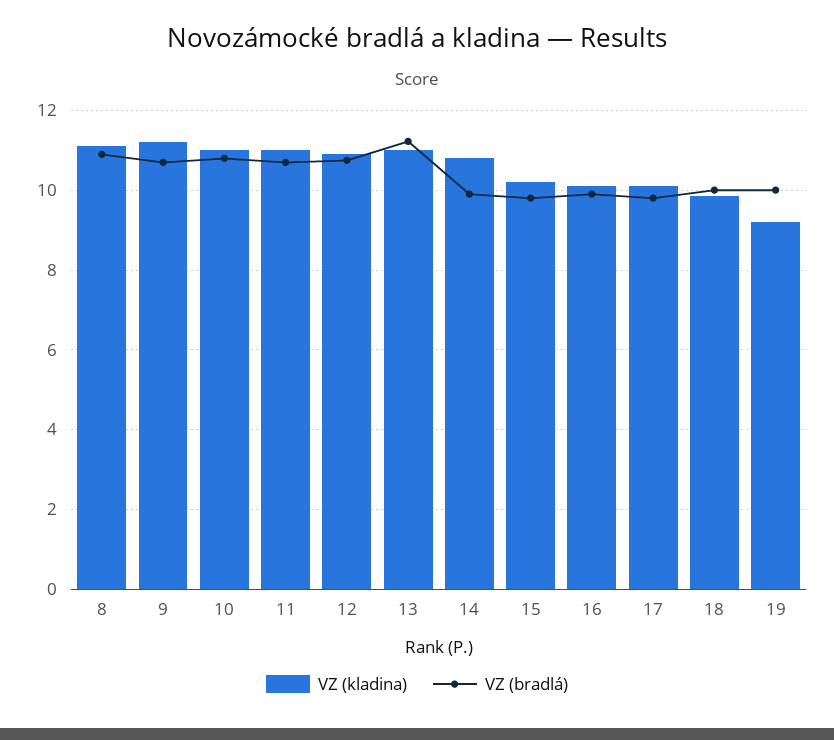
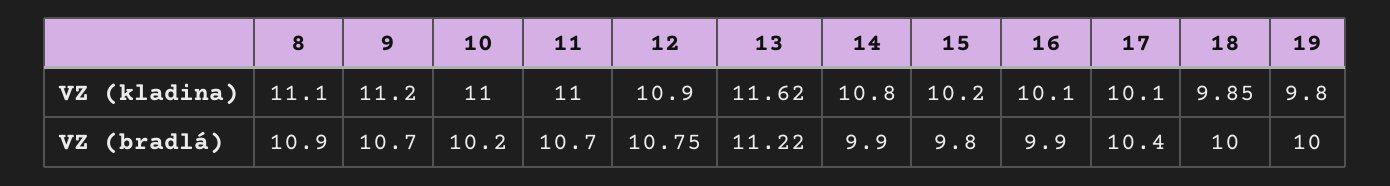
VZ (bradlá), 10: 10.8 -> 10.2
VZ (kladina), 13: 11 -> 11.62
VZ (bradlá), 17: 9.8 -> 10.4
VZ (kladina), 19: 9.2 -> 9.8

